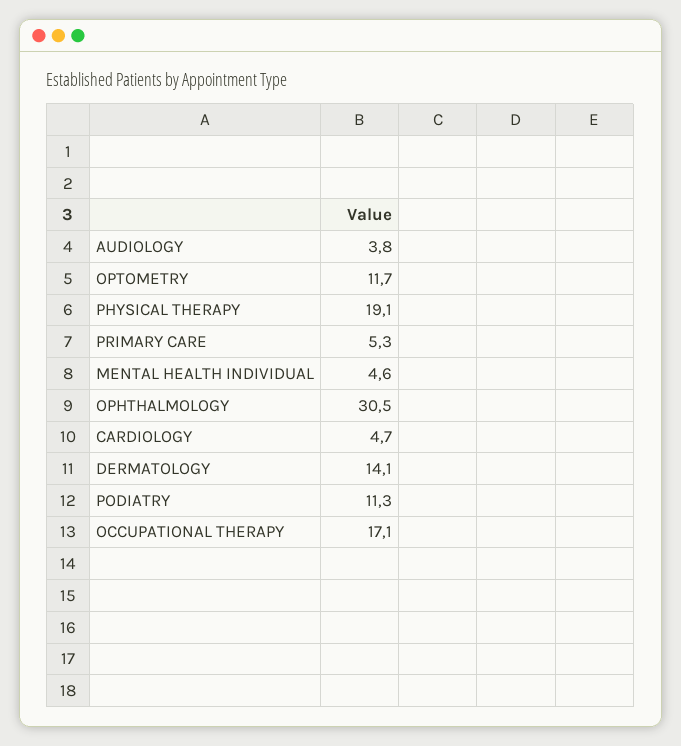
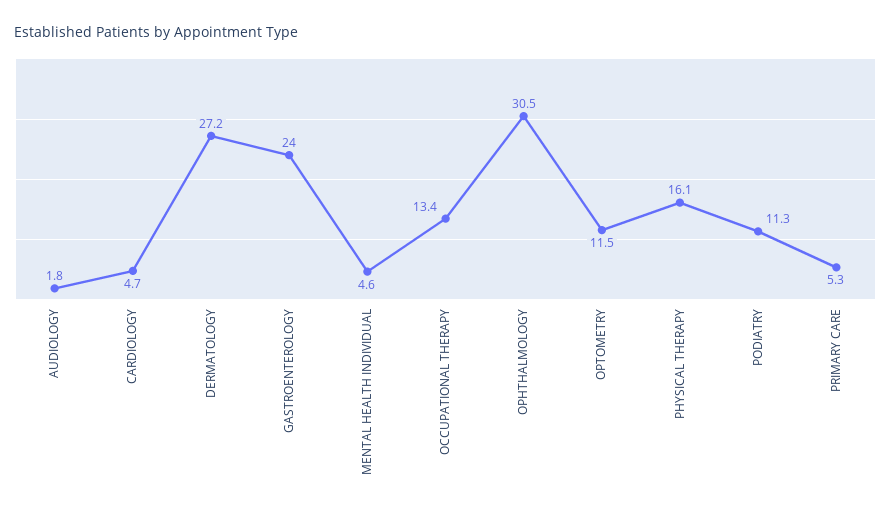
AUDIOLOGY: 3.8 -> 1.8
OPTOMETRY: 11.7 -> 11.5
PHYSICAL THERAPY: 19.1 -> 16.1
DERMATOLOGY: 14.1 -> 27.2
OCCUPATIONAL THERAPY: 17.1 -> 13.4
GASTROENTEROLOGY: none -> 24

